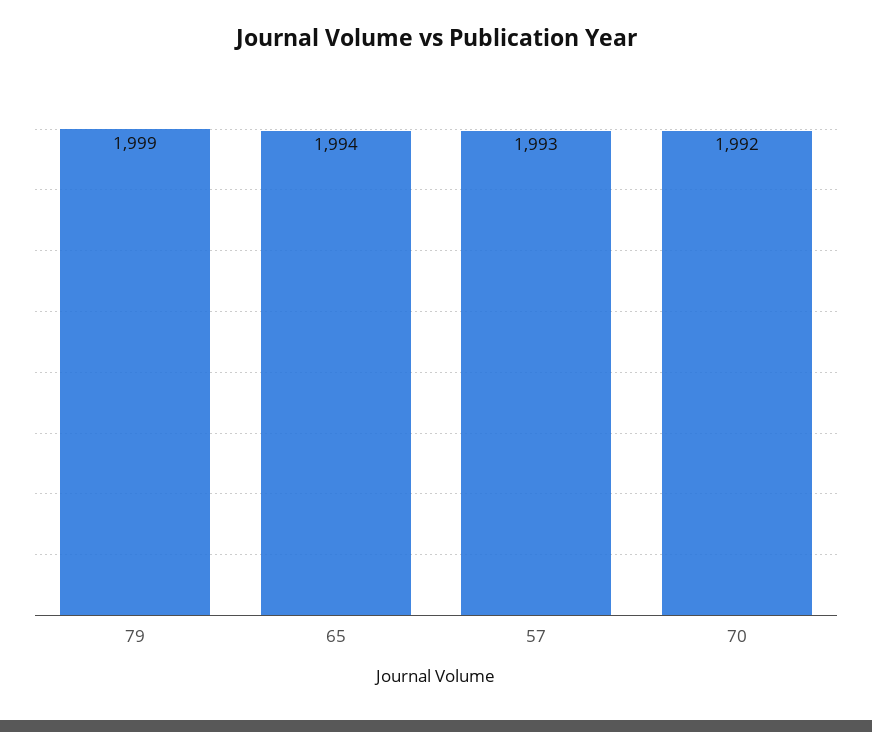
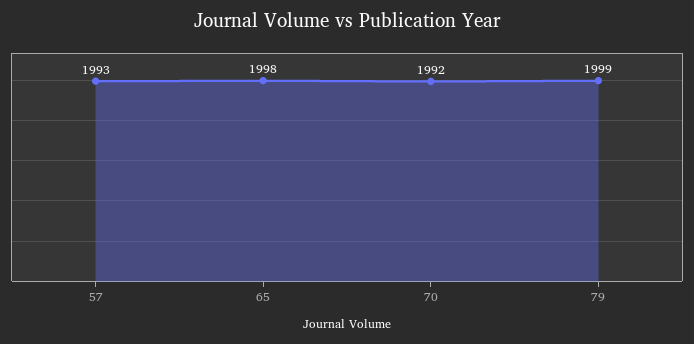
65: 1994 -> 1998

